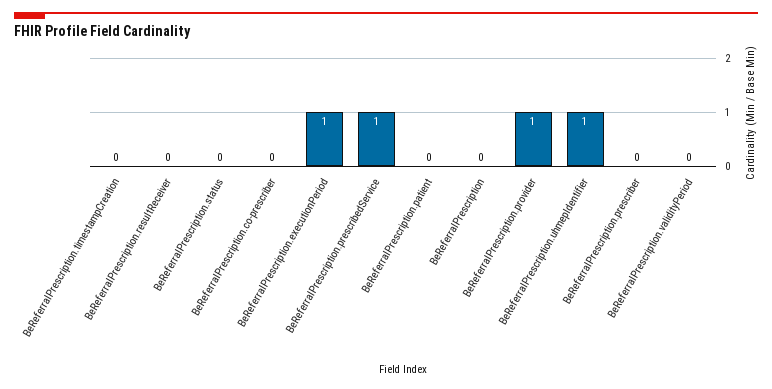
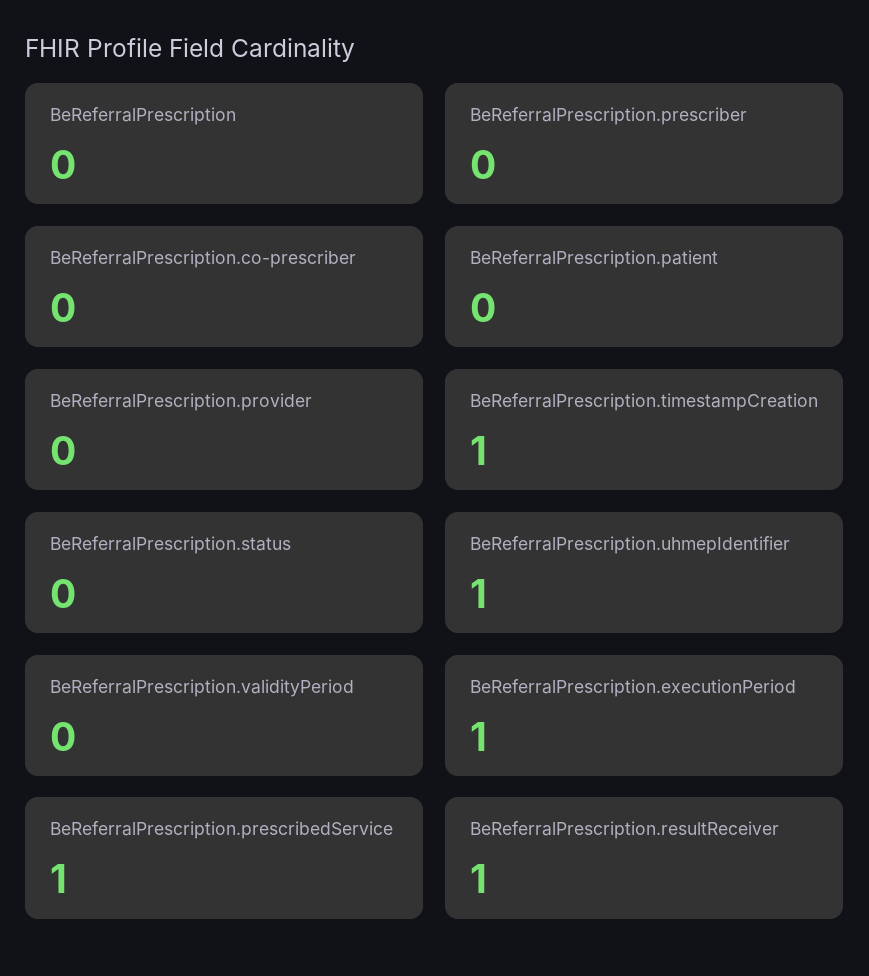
BeReferralPrescription.timestampCreation: 0 -> 1
BeReferralPrescription.resultReceiver: 0 -> 1
BeReferralPrescription.provider: 1 -> 0

